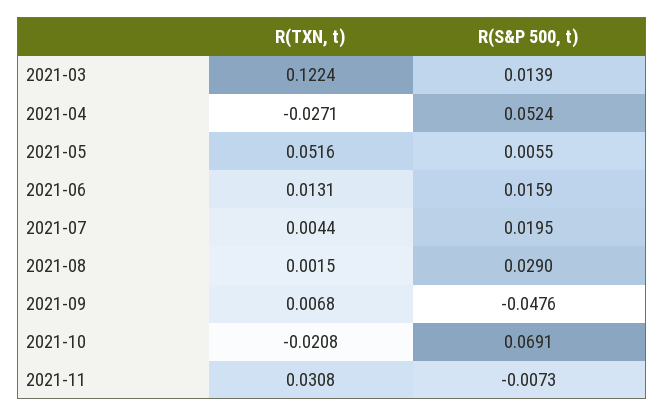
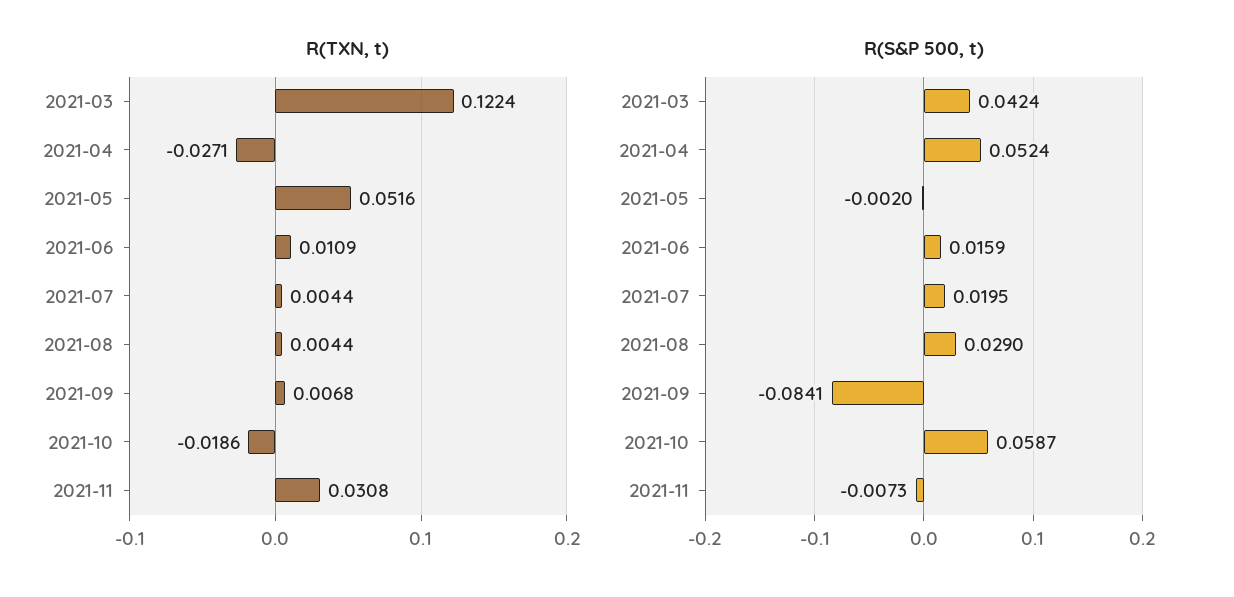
R(S&P 500, t), 2021-03: 0.0139 -> 0.0424
R(S&P 500, t), 2021-05: 0.0055 -> -0.002
R(TXN, t), 2021-06: 0.0131 -> 0.0109
R(TXN, t), 2021-08: 0.0015 -> 0.0044
R(S&P 500, t), 2021-09: -0.0476 -> -0.0841
R(TXN, t), 2021-10: -0.0208 -> -0.0186
R(S&P 500, t), 2021-10: 0.0691 -> 0.0587

